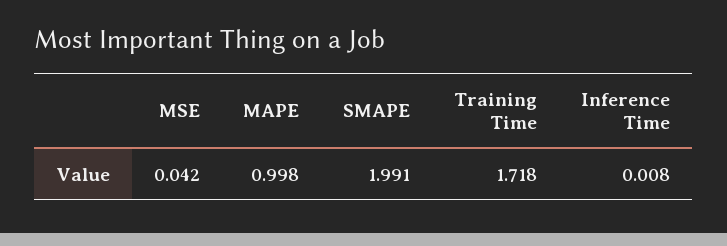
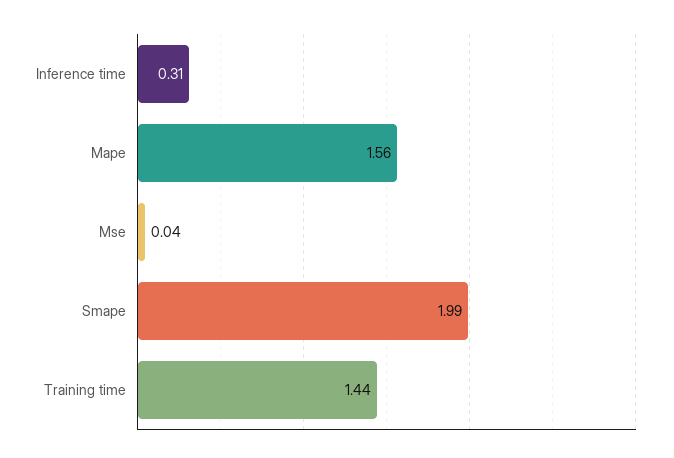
MAPE: 0.998 -> 1.56
Training Time: 1.718 -> 1.44
Inference Time: 0.008 -> 0.31

